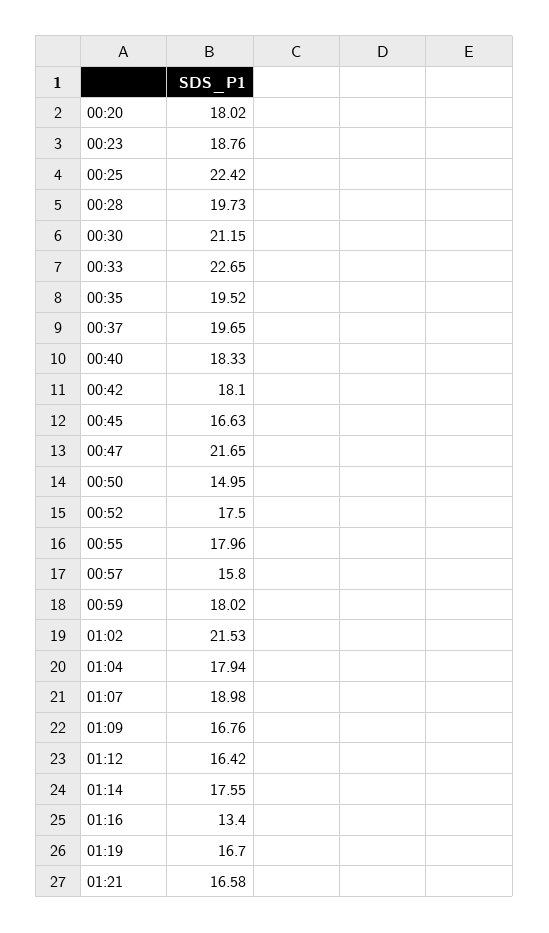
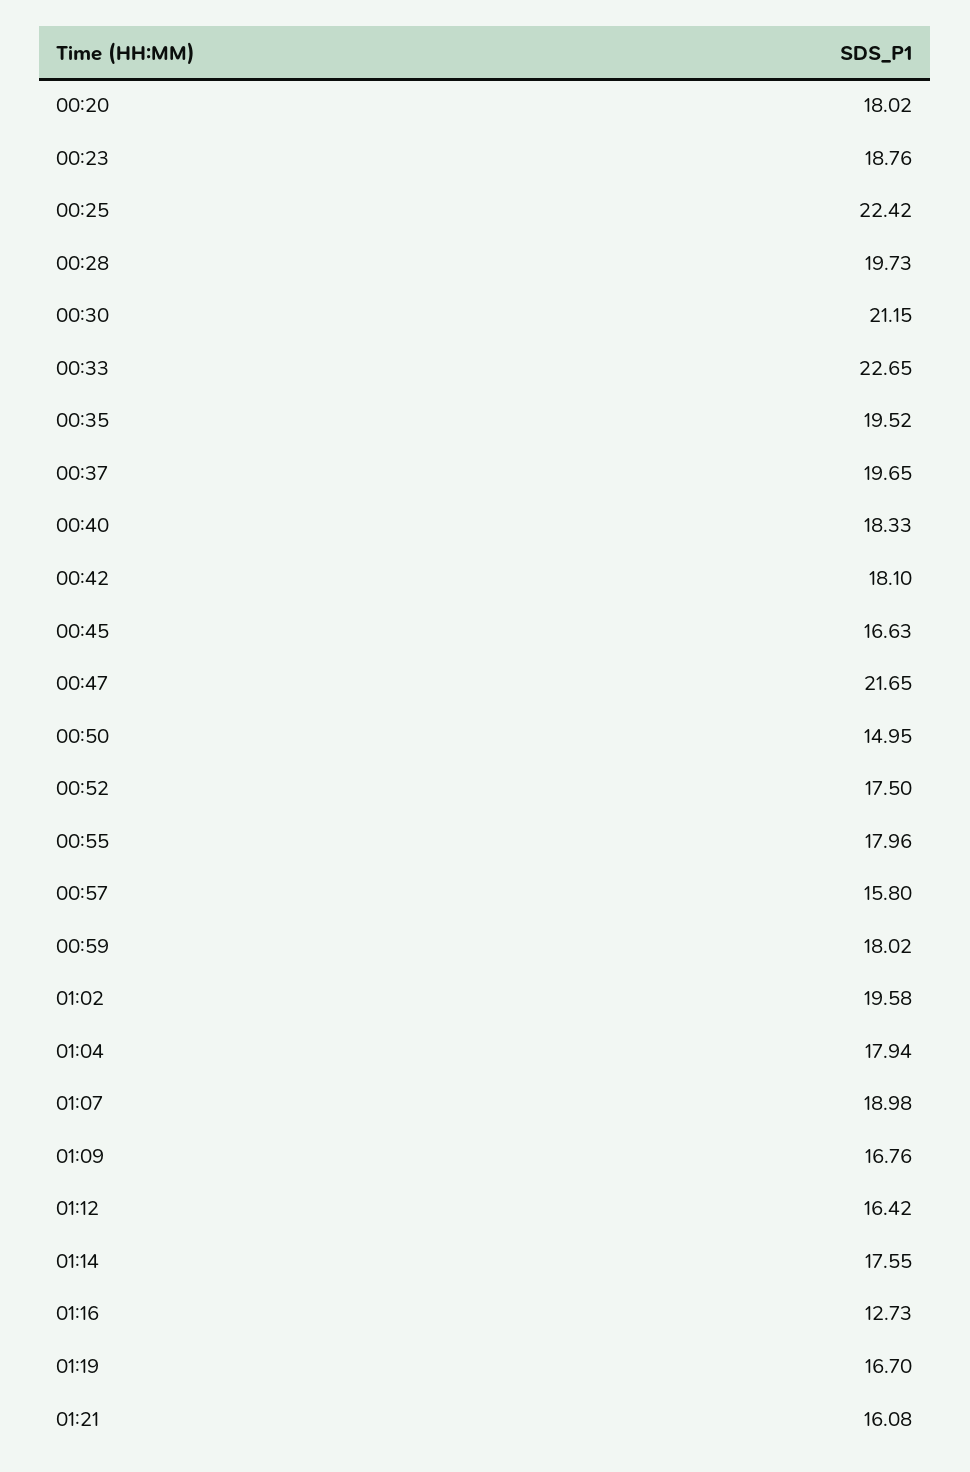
01:02: 21.53 -> 19.58
01:16: 13.4 -> 12.73
01:21: 16.58 -> 16.08

